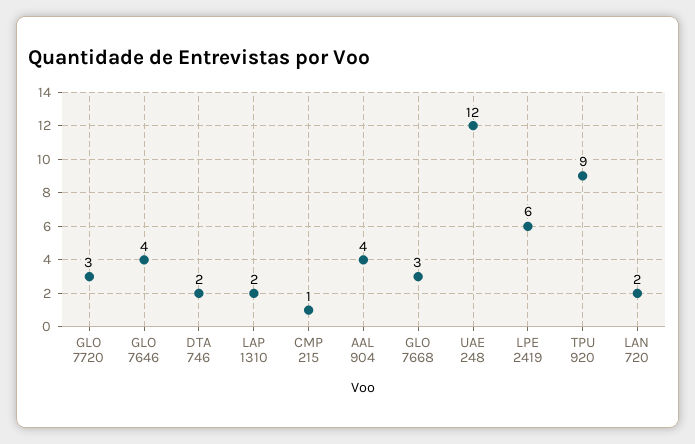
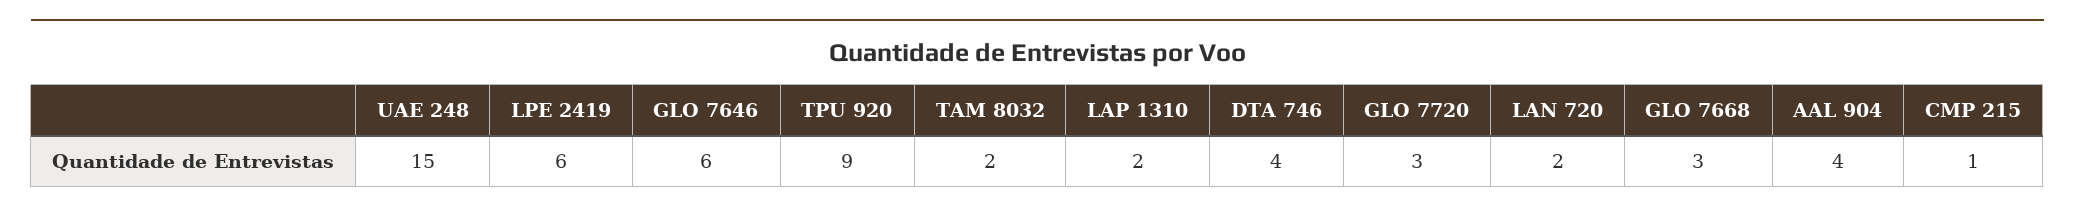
GLO 7646: 4 -> 6
DTA 746: 2 -> 4
UAE 248: 12 -> 15
TAM 8032: none -> 2

